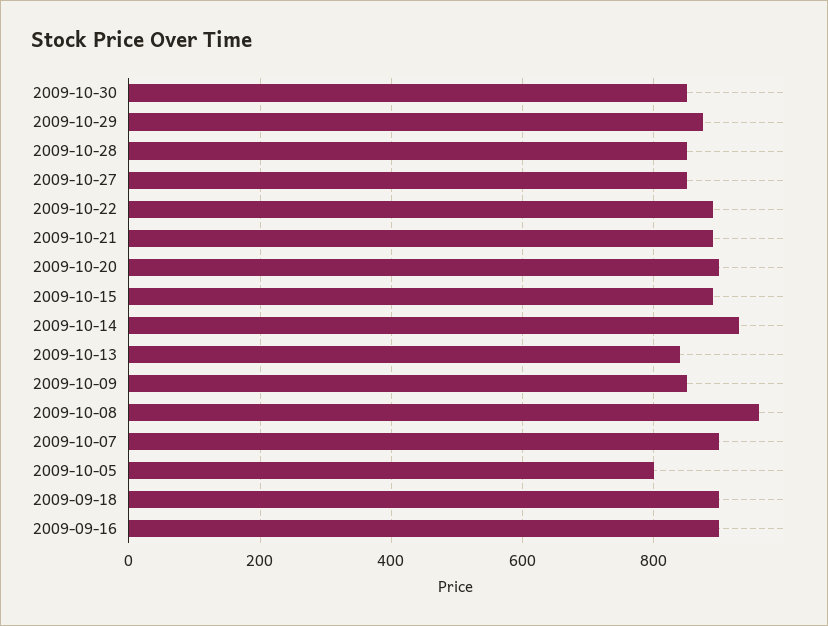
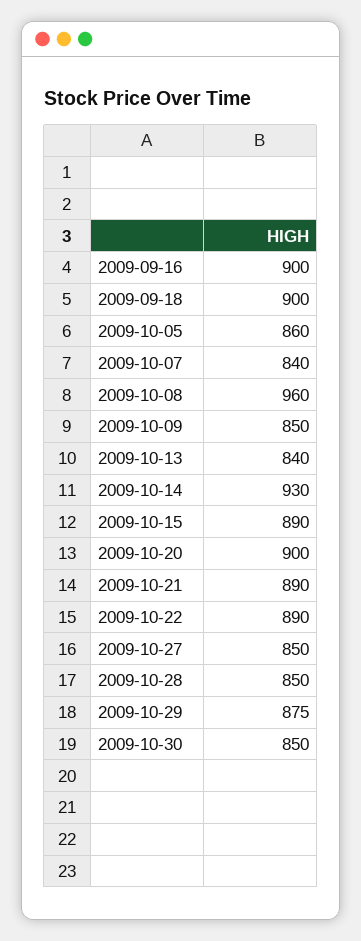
2009-10-07: 900 -> 840
2009-10-05: 800 -> 860

